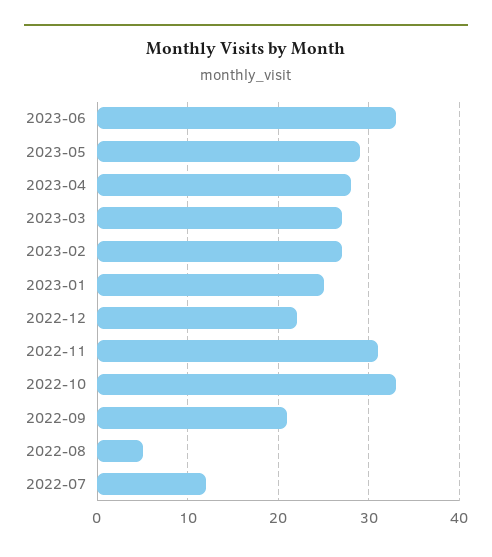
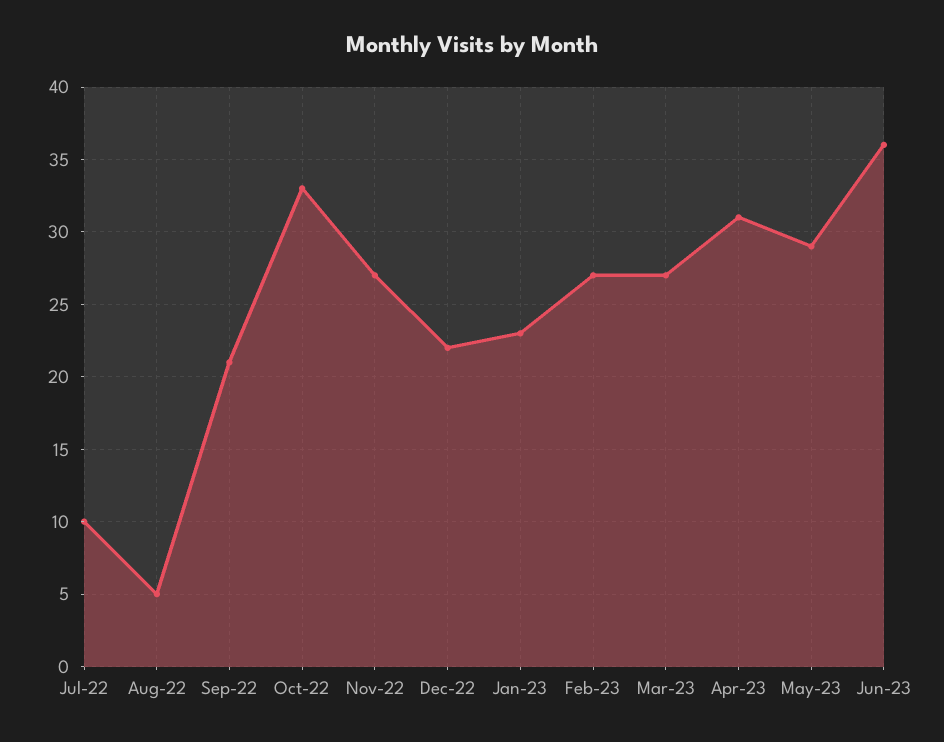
2023-06: 33 -> 36
2023-04: 28 -> 31
2023-01: 25 -> 23
2022-11: 31 -> 27
2022-07: 12 -> 10

